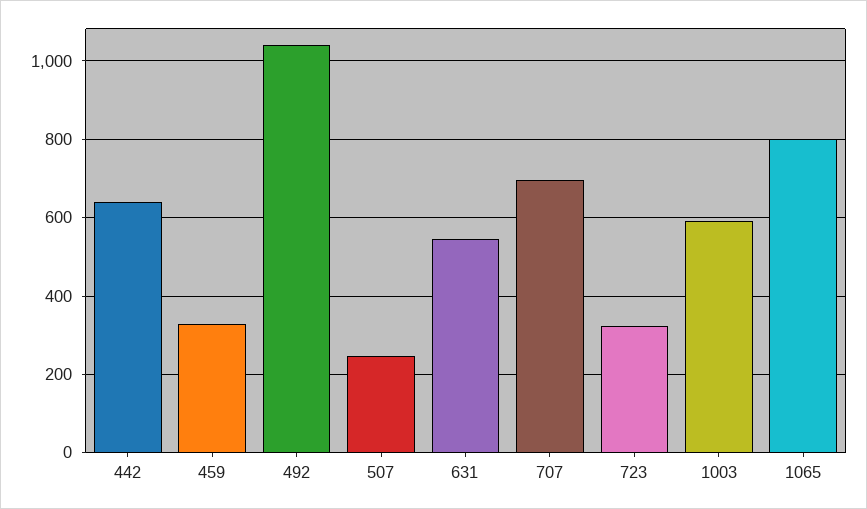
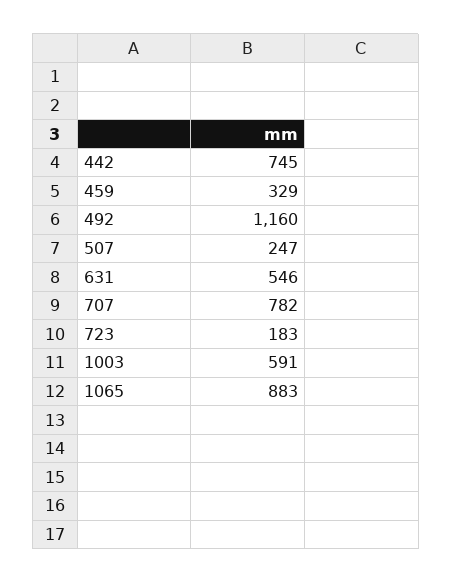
442: 640 -> 745
492: 1040 -> 1160
707: 700 -> 782
723: 320 -> 183
1065: 800 -> 883

